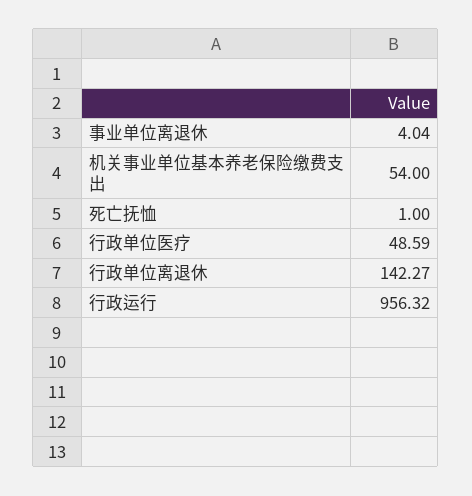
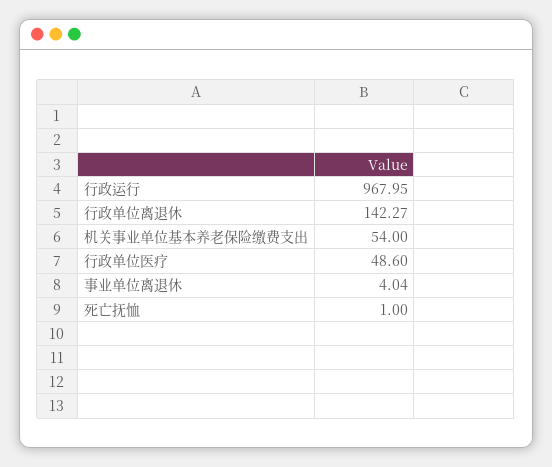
行政单位医疗: 48.59 -> 48.6
行政运行: 956.32 -> 967.95

